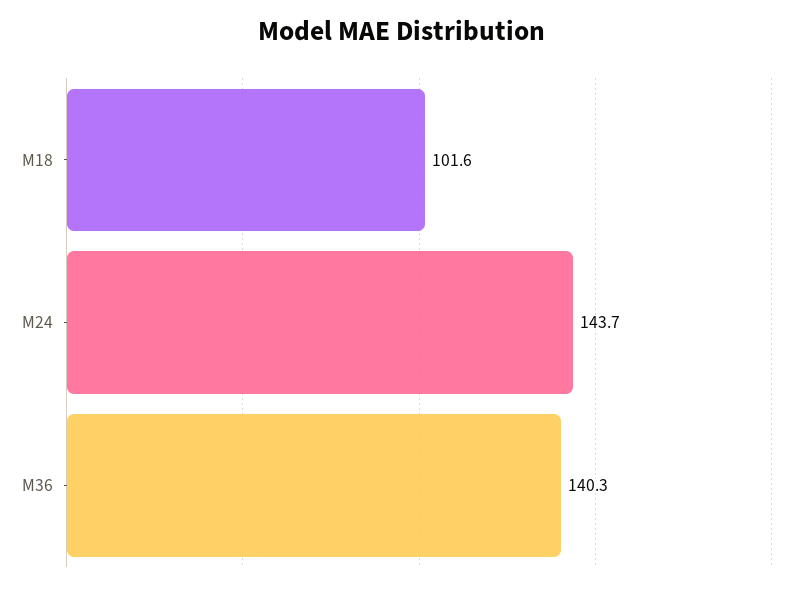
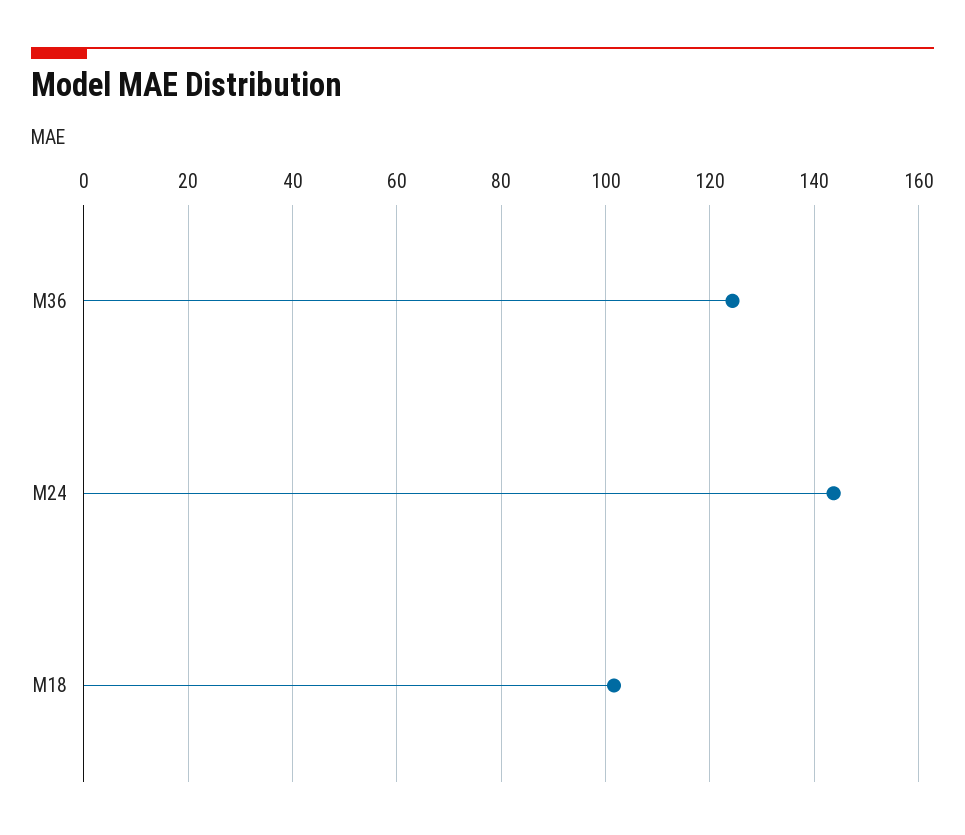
M36: 140.3 -> 124

